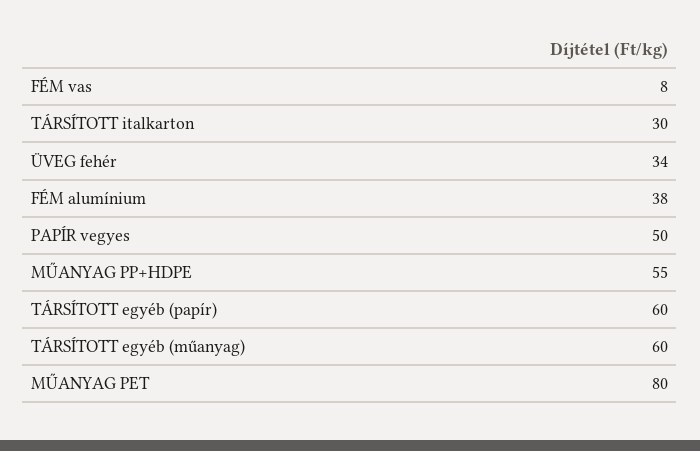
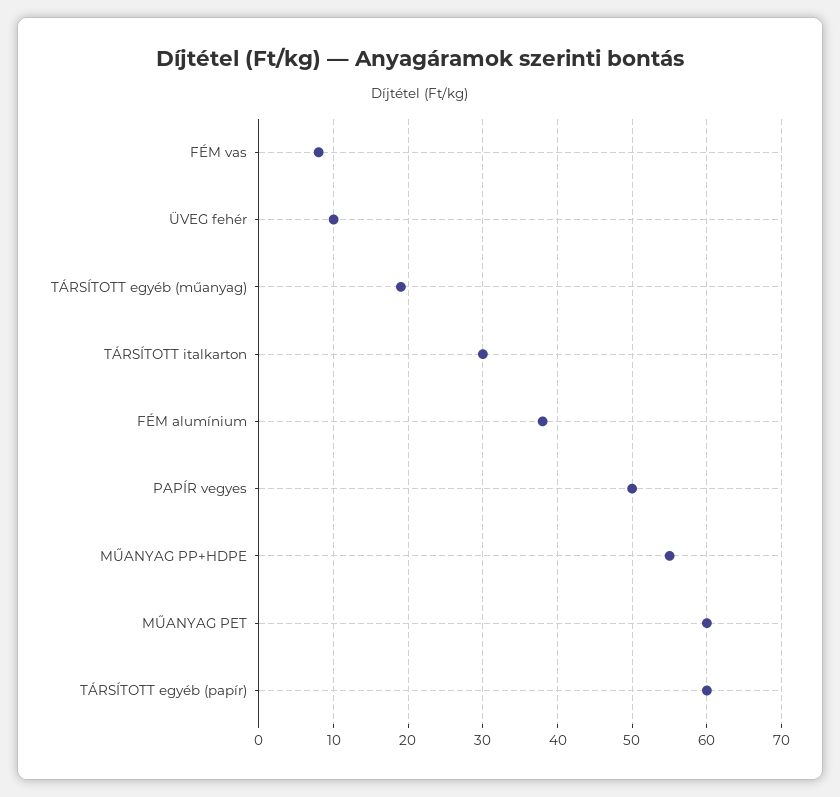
ÜVEG fehér: 34 -> 10
TÁRSÍTOTT egyéb (műanyag): 60 -> 19
MŰANYAG PET: 80 -> 60

